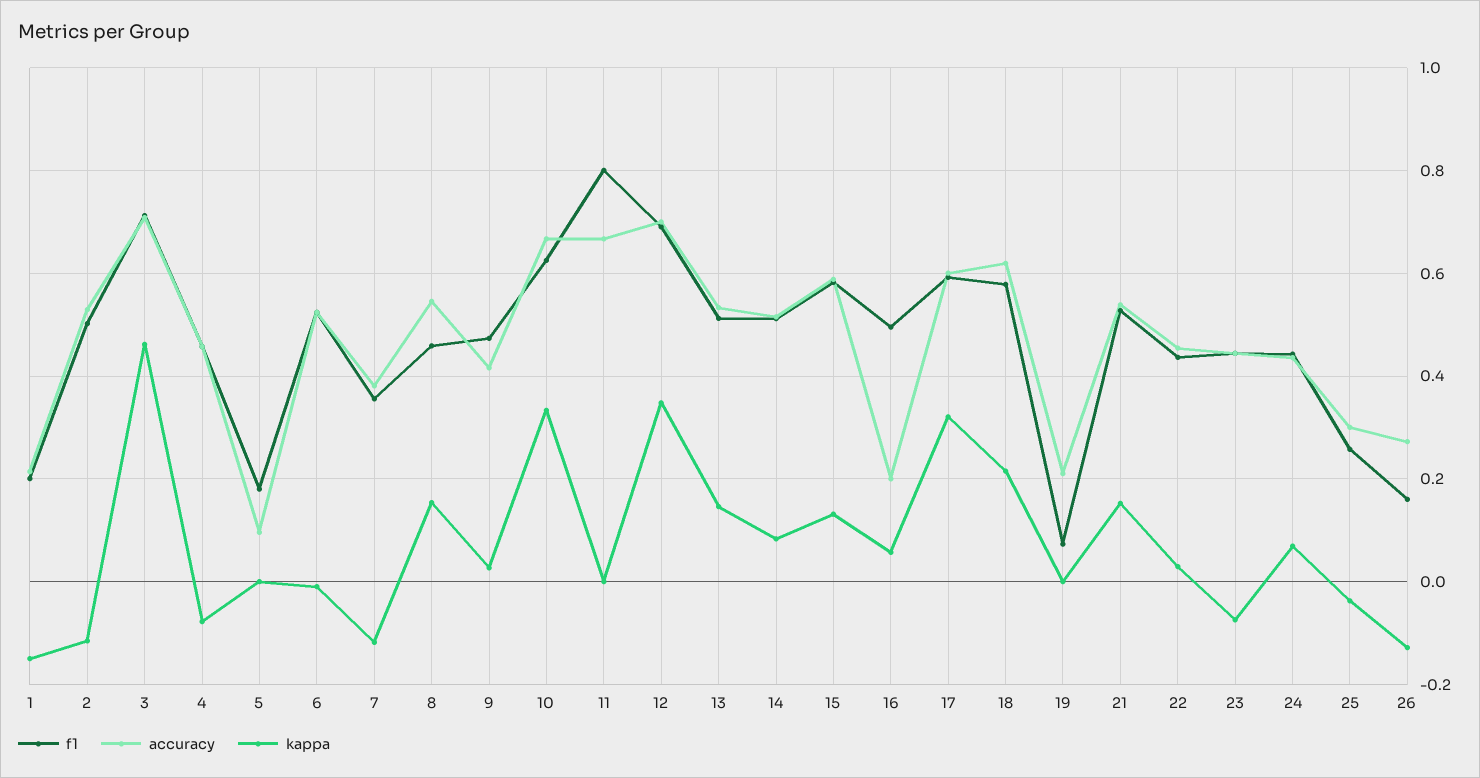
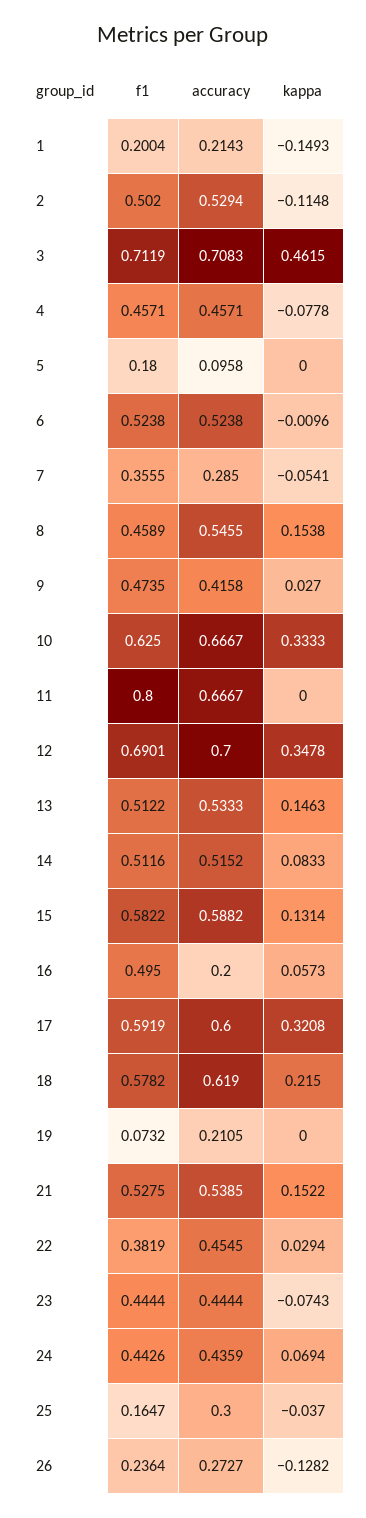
accuracy, 7: 0.38 -> 0.285
kappa, 7: -0.12 -> -0.0541
f1, 22: 0.44 -> 0.3819
f1, 25: 0.26 -> 0.1647
f1, 26: 0.16 -> 0.2364

